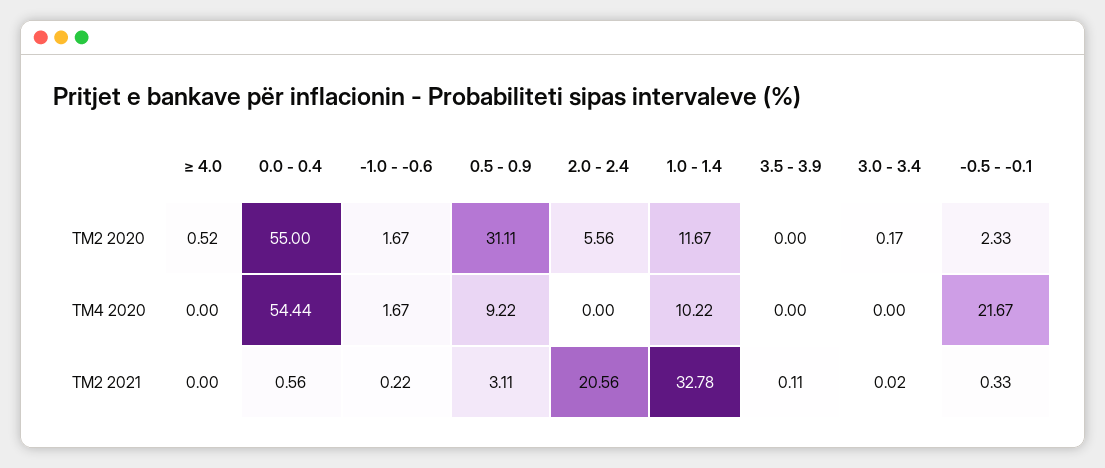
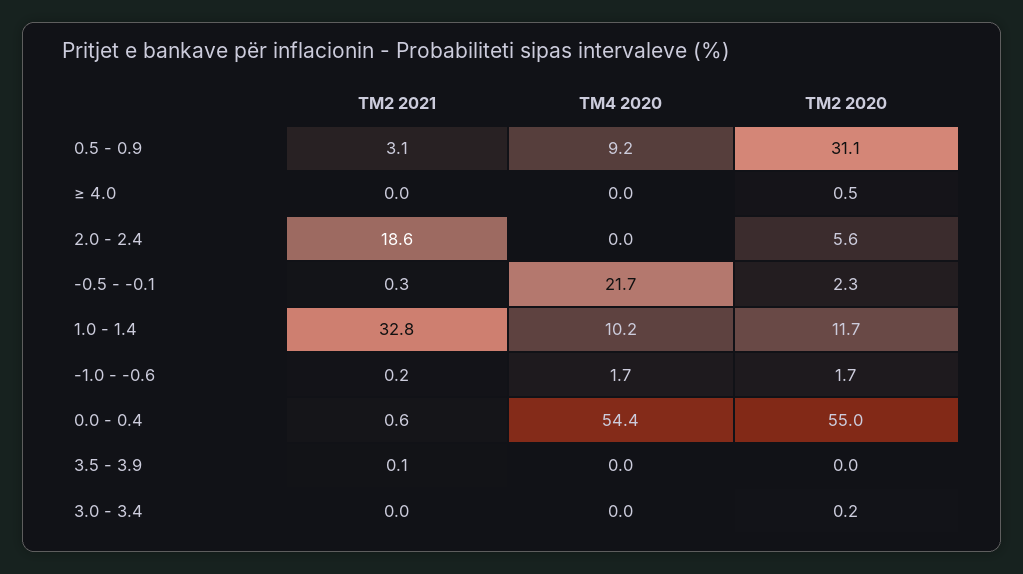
2.0 - 2.4, TM2 2021: 20.56 -> 18.6

